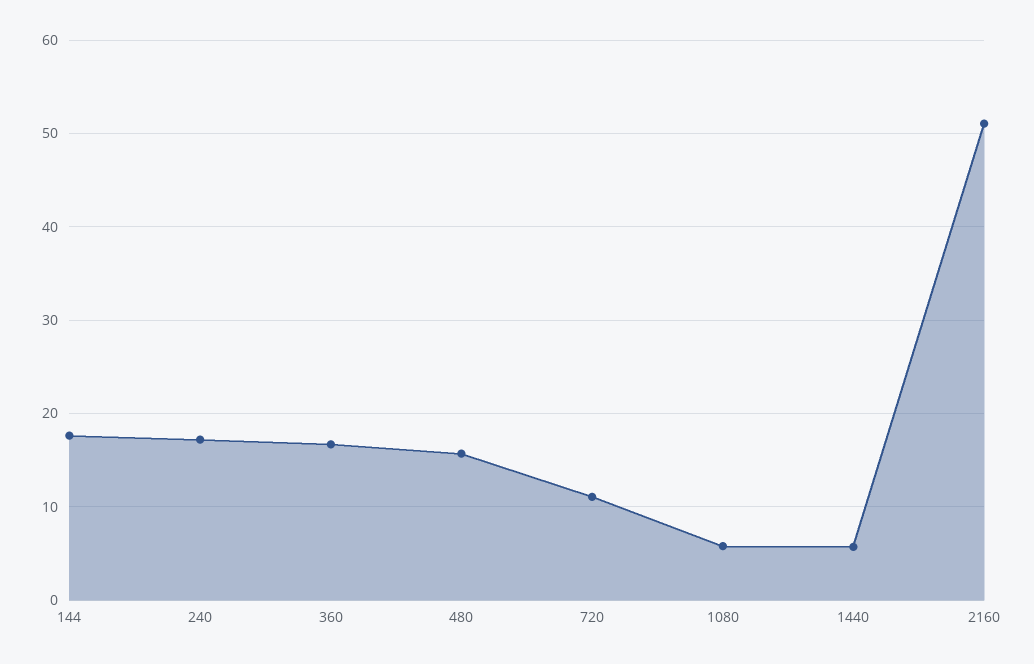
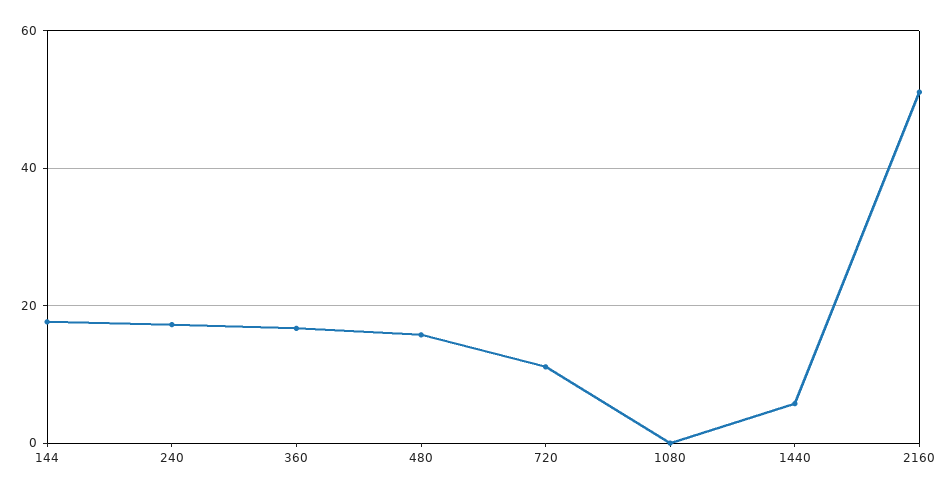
1080: 6 -> 0

